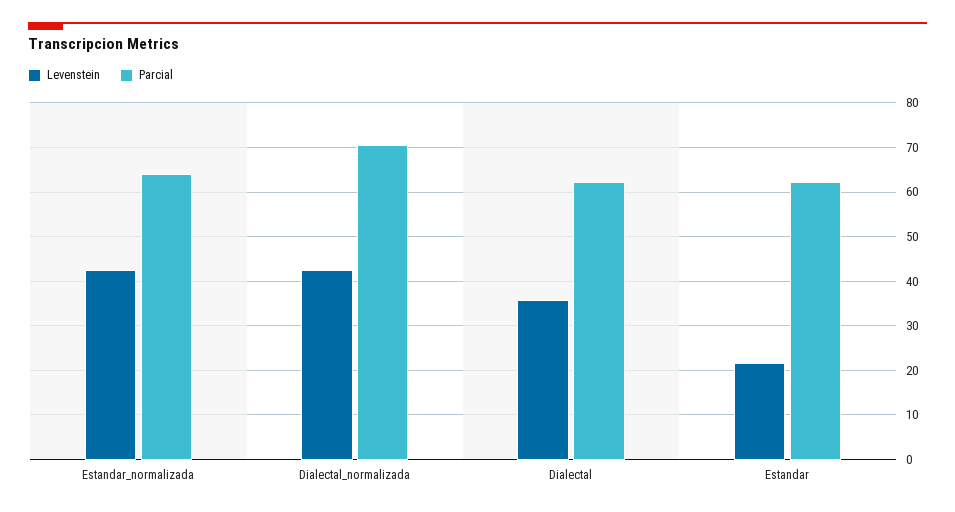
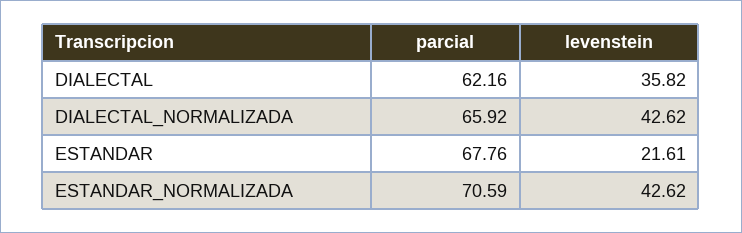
Parcial, Estandar_normalizada: 64 -> 70.59
Parcial, Dialectal_normalizada: 70 -> 65.92
Parcial, Estandar: 62 -> 67.76

